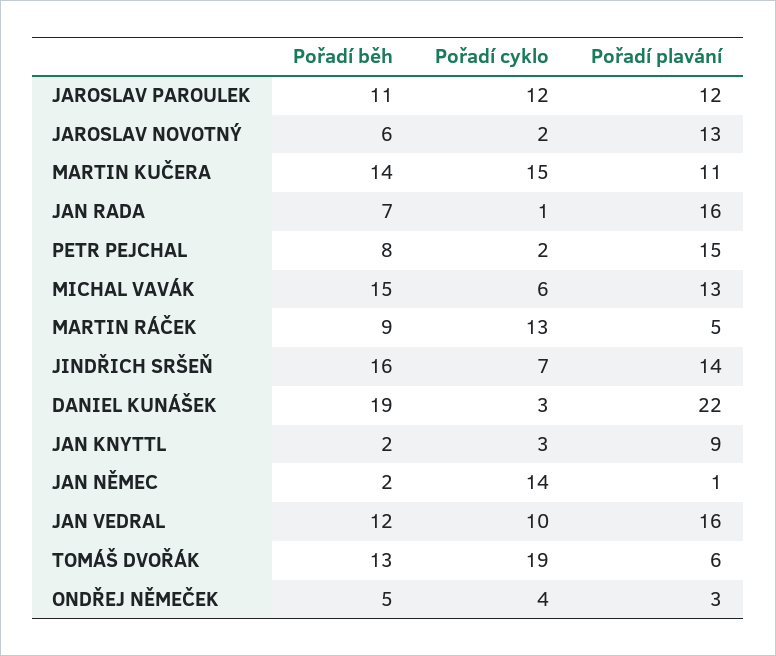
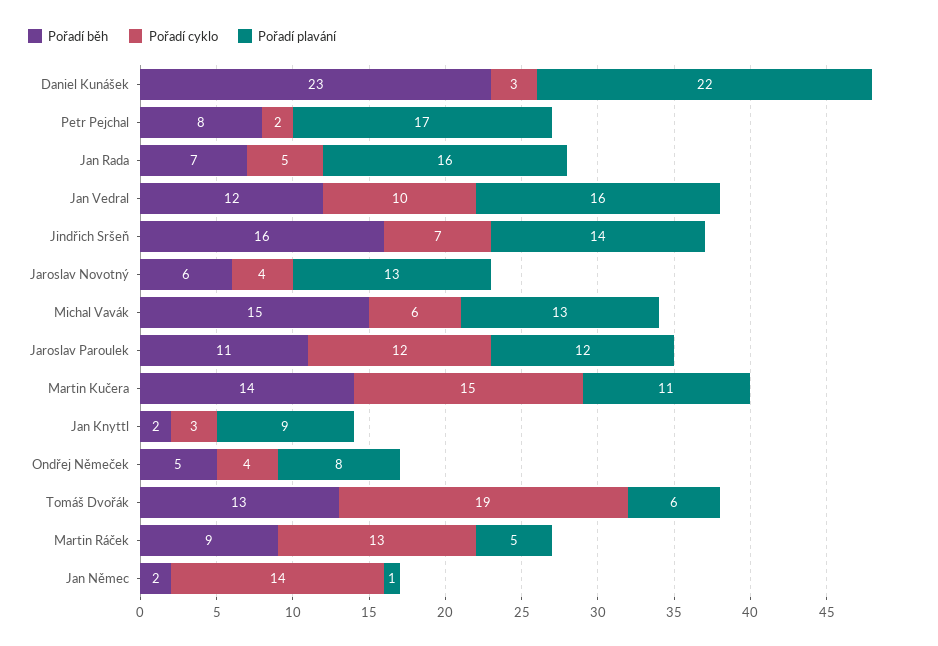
Pořadí cyklo, JAROSLAV NOVOTNÝ: 2 -> 4
Pořadí cyklo, JAN RADA: 1 -> 5
Pořadí plavání, PETR PEJCHAL: 15 -> 17
Pořadí běh, DANIEL KUNÁŠEK: 19 -> 23
Pořadí plavání, ONDŘEJ NĚMEČEK: 3 -> 8

